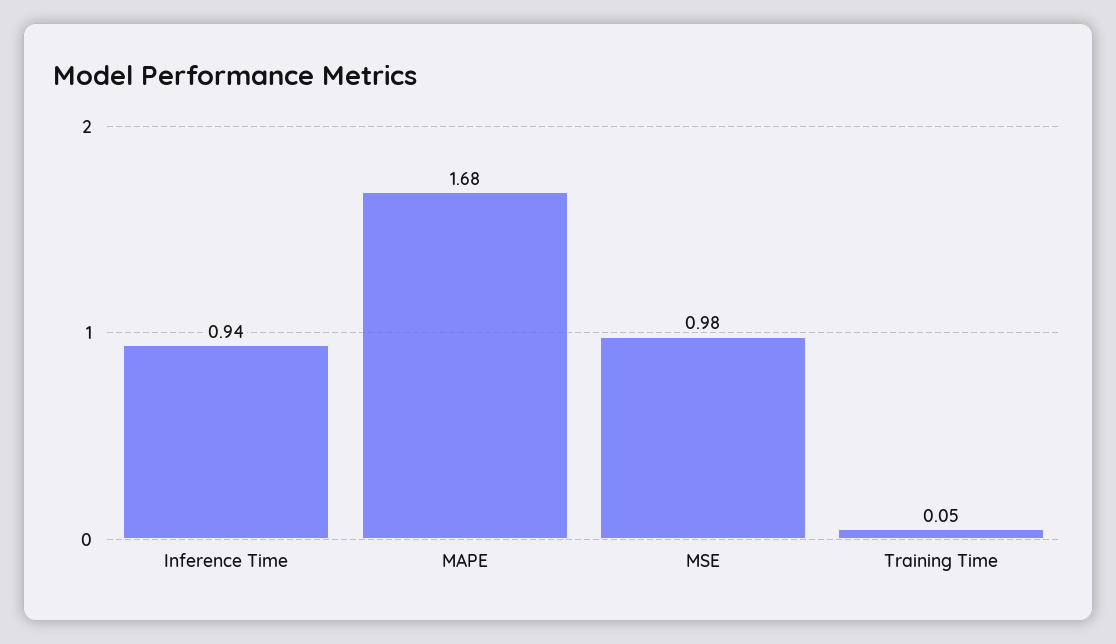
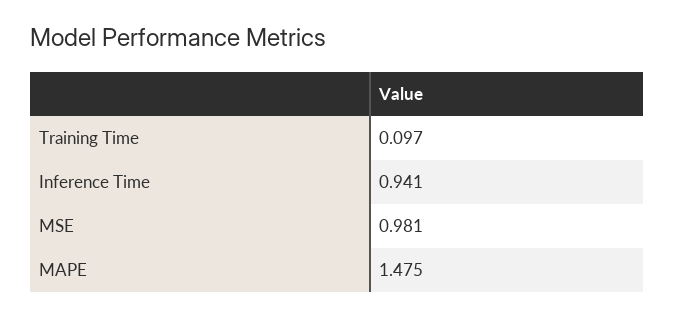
MAPE: 1.68 -> 1.475
Training Time: 0.05 -> 0.097

